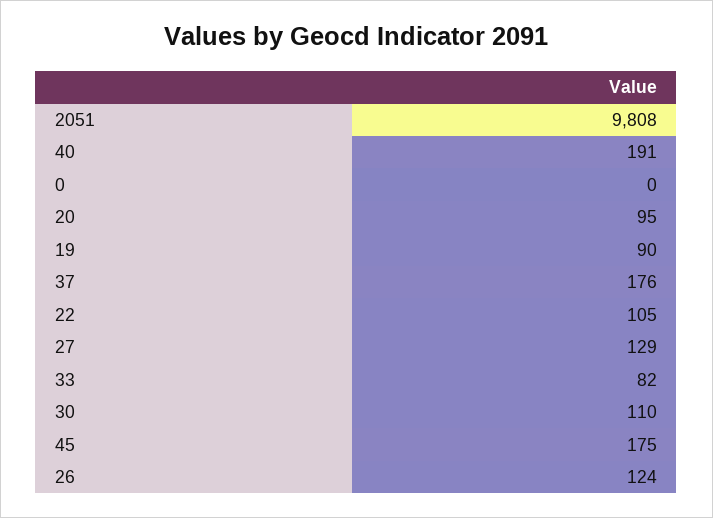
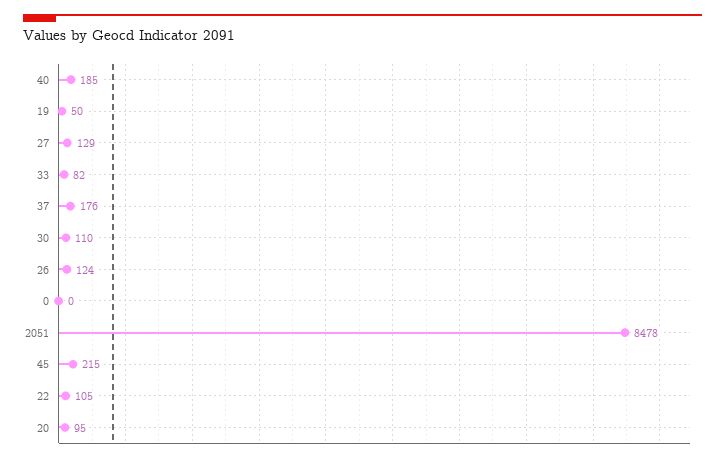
2051: 9808 -> 8478
40: 191 -> 185
19: 90 -> 50
45: 175 -> 215

